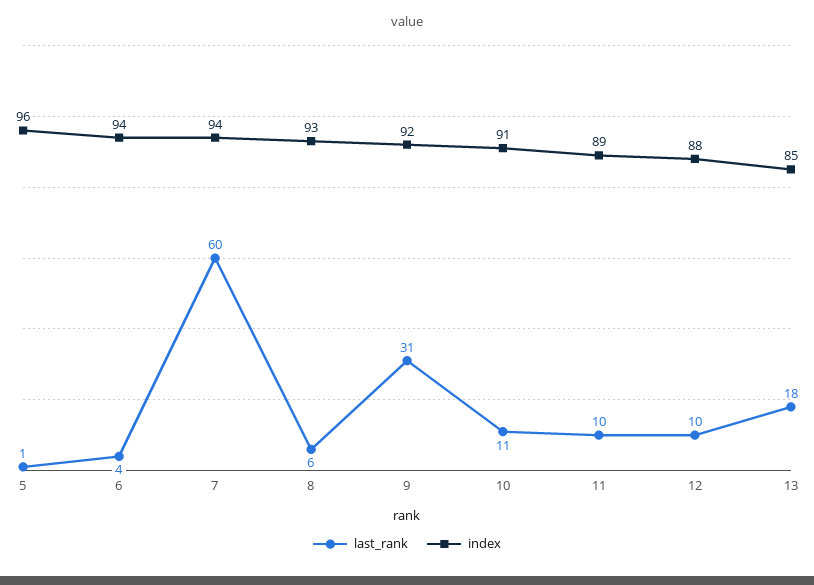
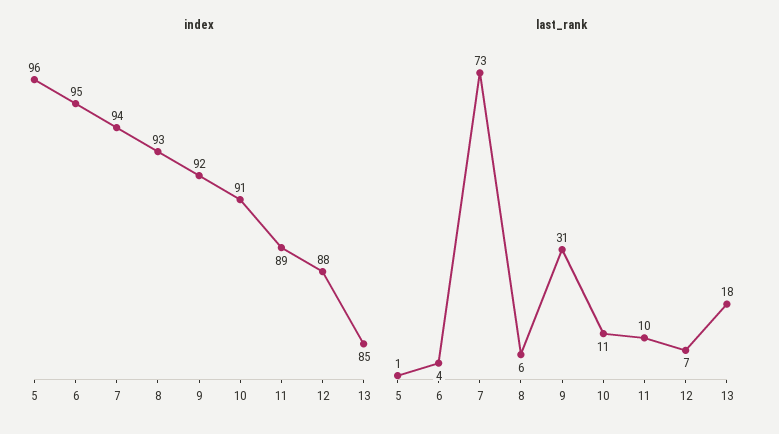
index, 6: 94 -> 95
last_rank, 7: 60 -> 73
last_rank, 12: 10 -> 7

